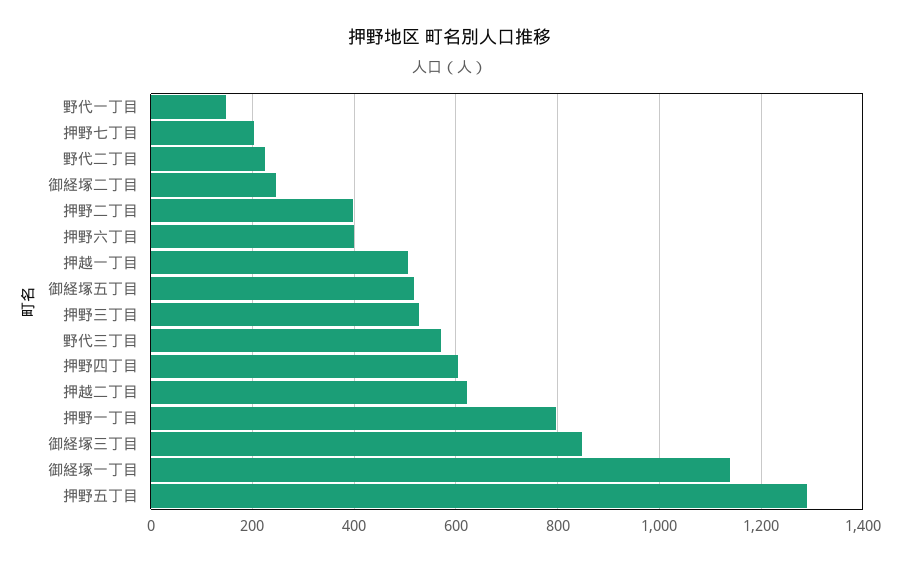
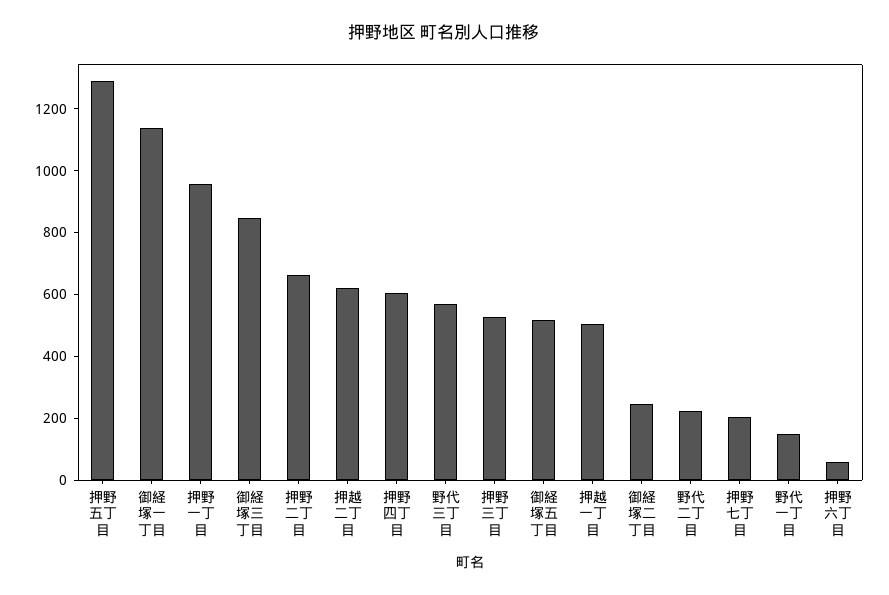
押野二丁目: 400 -> 650
押野六丁目: 400 -> 50
押野一丁目: 800 -> 950

